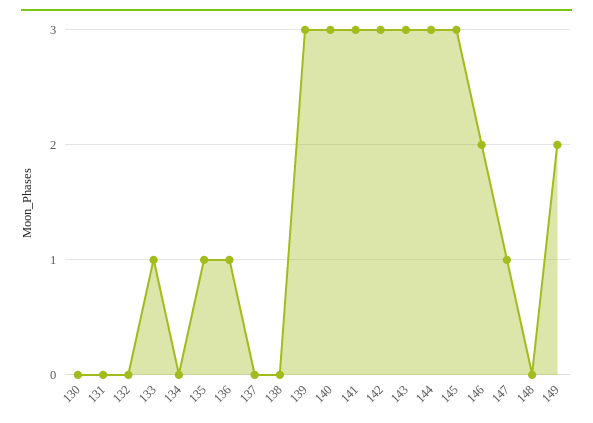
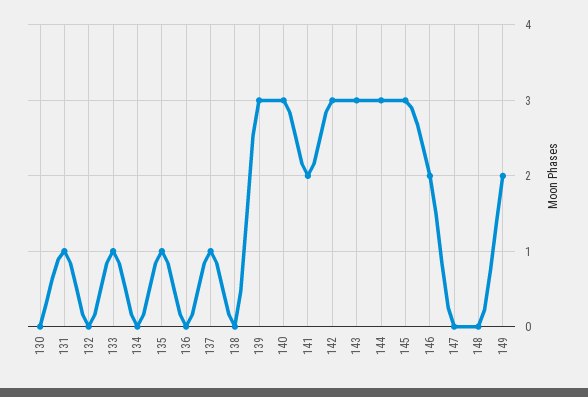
131: 0 -> 1
136: 1 -> 0
137: 0 -> 1
141: 3 -> 2
147: 1 -> 0

